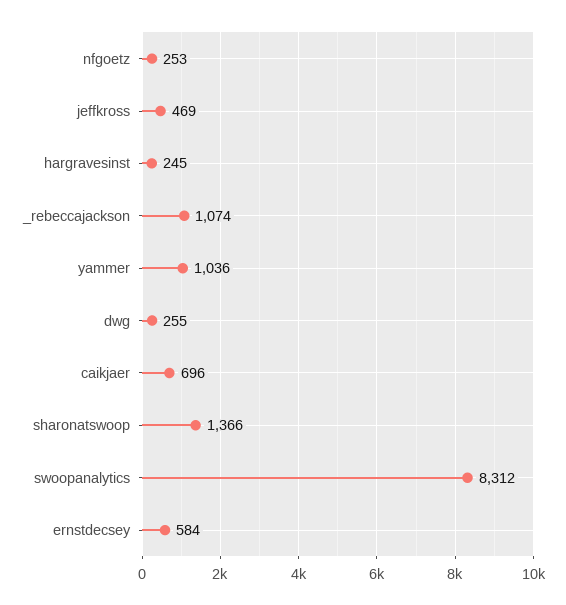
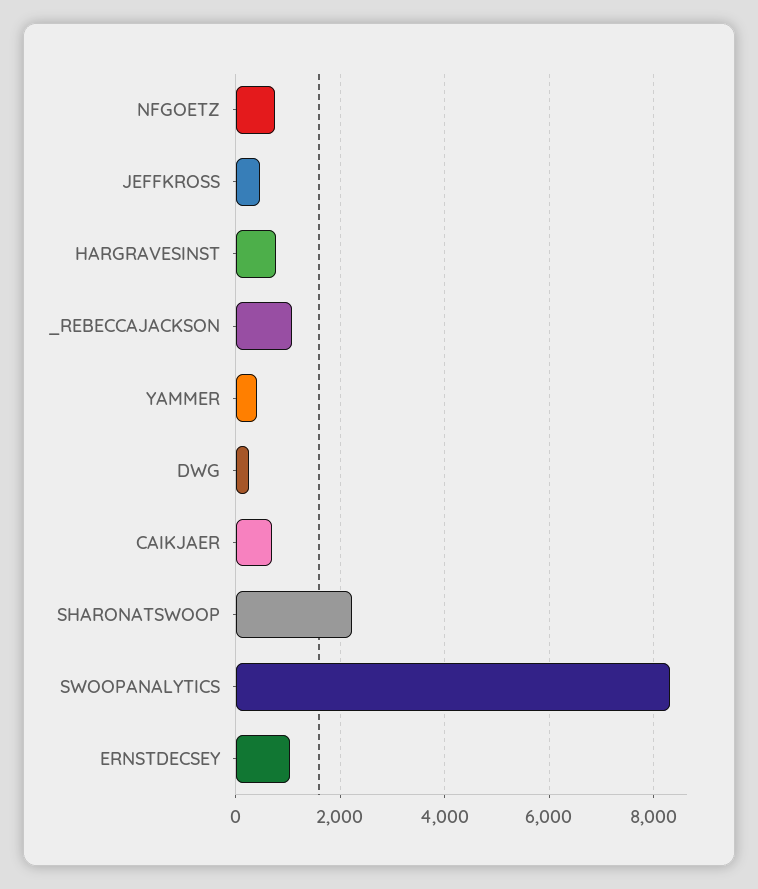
nfgoetz: 253 -> 800
hargravesinst: 245 -> 800
yammer: 1036 -> 400
sharonatswoop: 1366 -> 2200
ernstdecsey: 584 -> 1000

